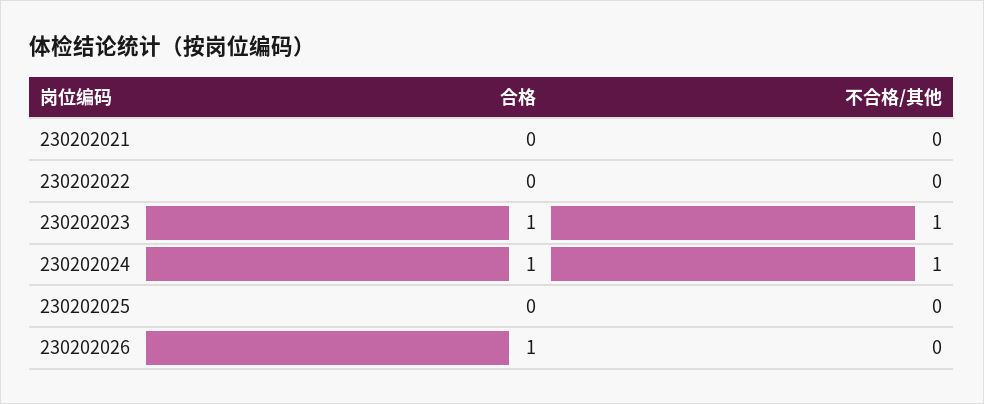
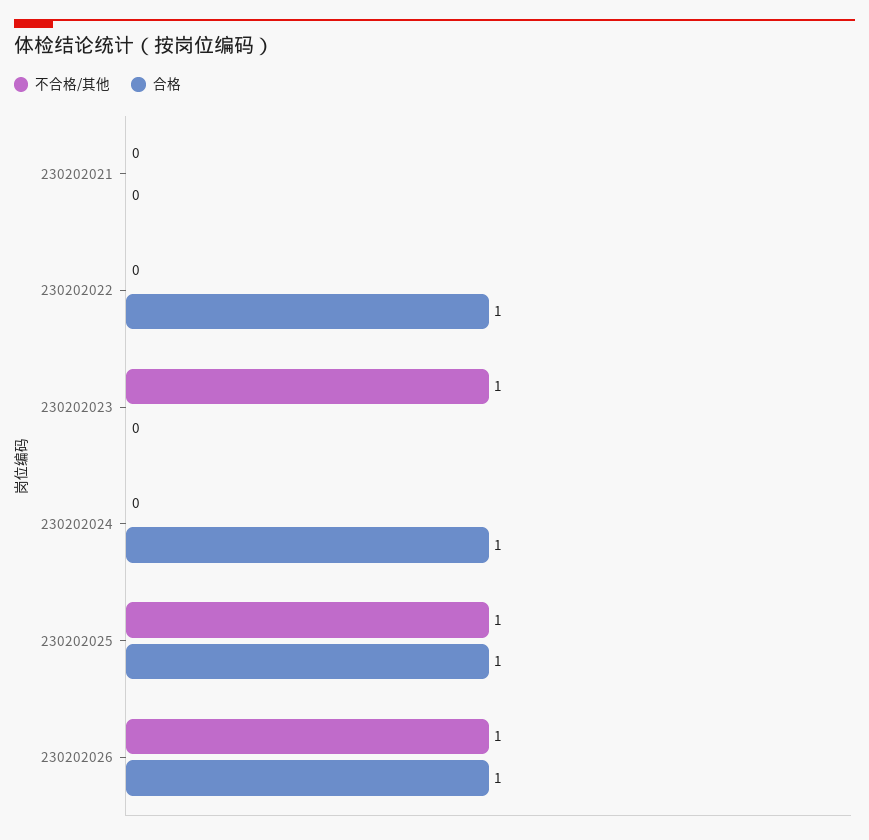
合格, 230202022: 0 -> 1
合格, 230202023: 1 -> 0
不合格/其他, 230202024: 1 -> 0
合格, 230202025: 0 -> 1
不合格/其他, 230202025: 0 -> 1
不合格/其他, 230202026: 0 -> 1

